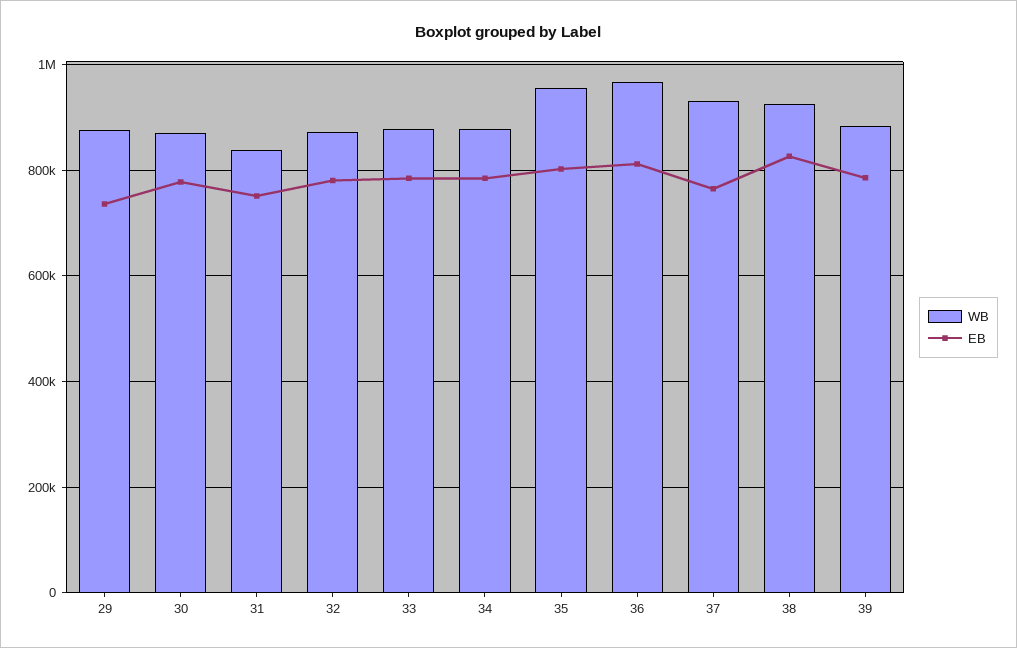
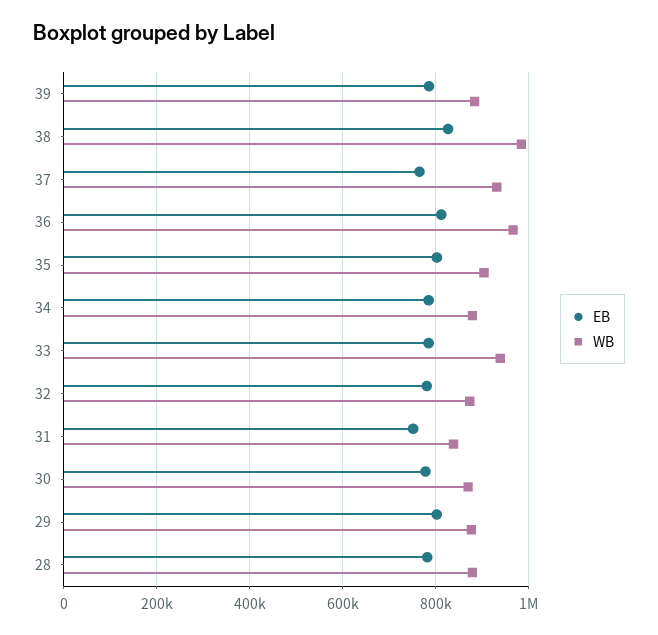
EB, 29: 740000 -> 800000
WB, 33: 880000 -> 940000
WB, 35: 960000 -> 900000
WB, 38: 920000 -> 980000
EB, 28: none -> 780000
WB, 28: none -> 880000

